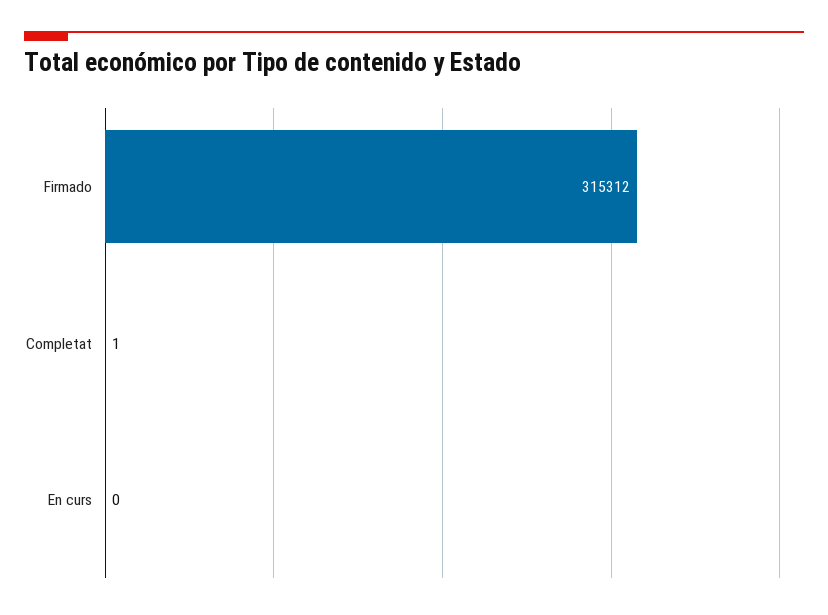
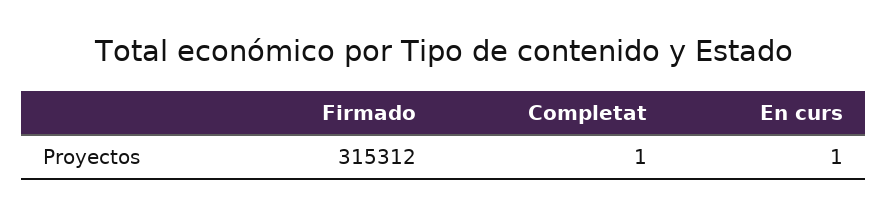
En curs: 0 -> 1

